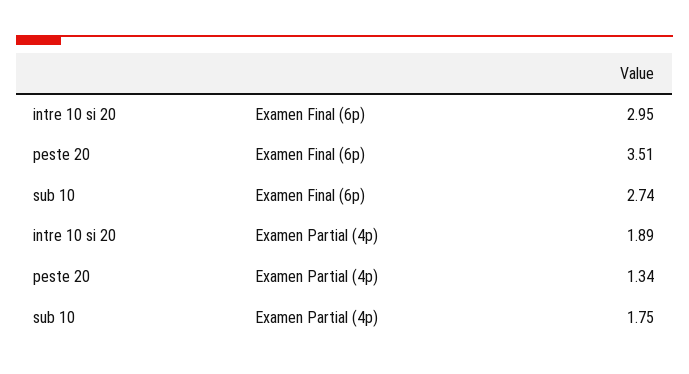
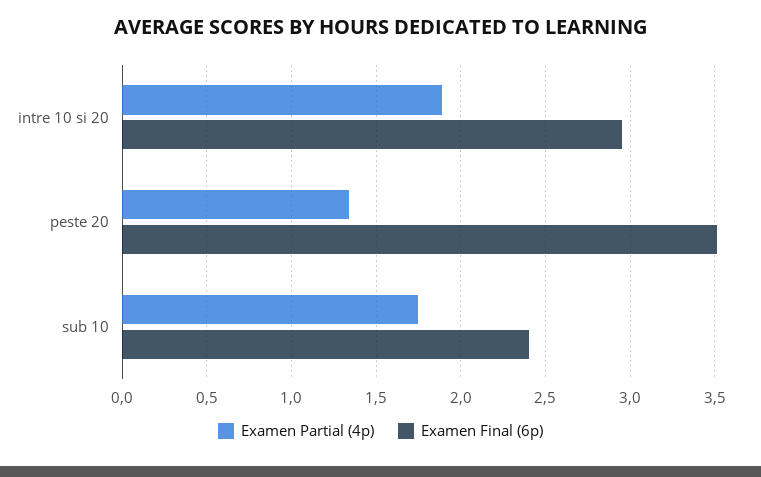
Examen Final (6p), sub 10: 2.74 -> 2.4

